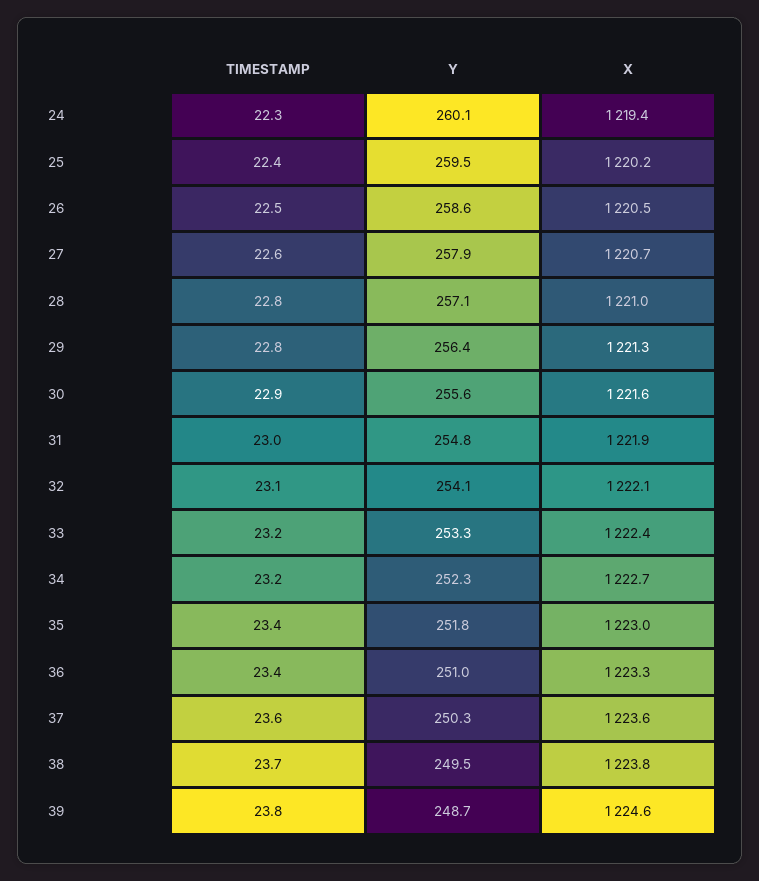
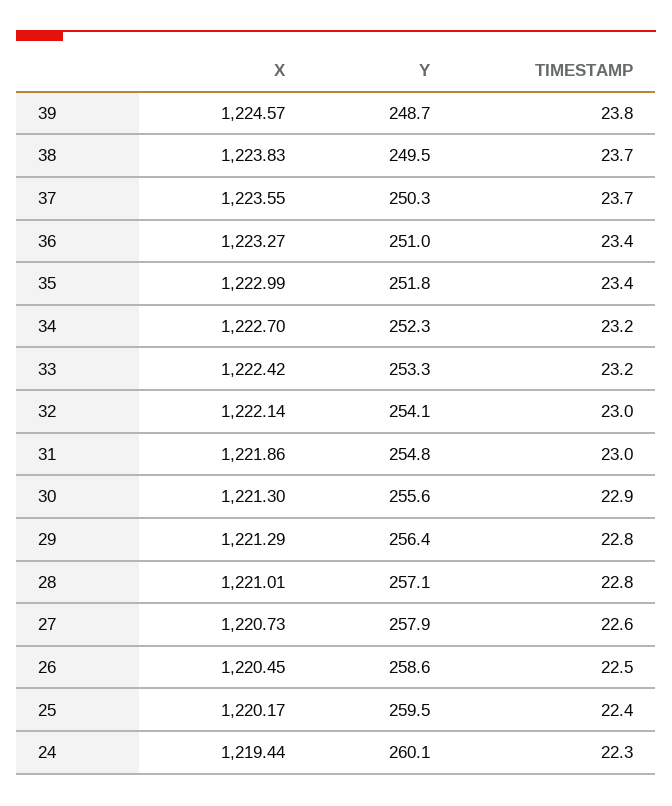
X, 30: 1221.6 -> 1221.3
TIMESTAMP, 32: 23.1 -> 23
TIMESTAMP, 37: 23.6 -> 23.7

